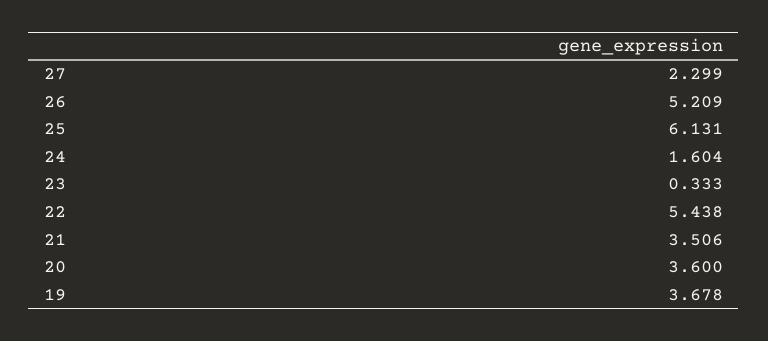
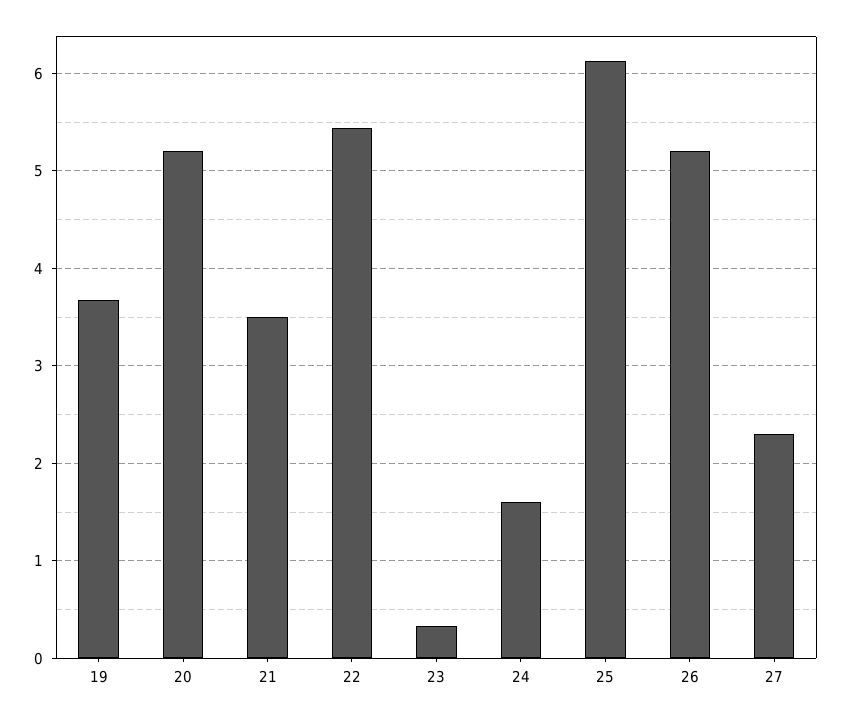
20: 3.6 -> 5.2

